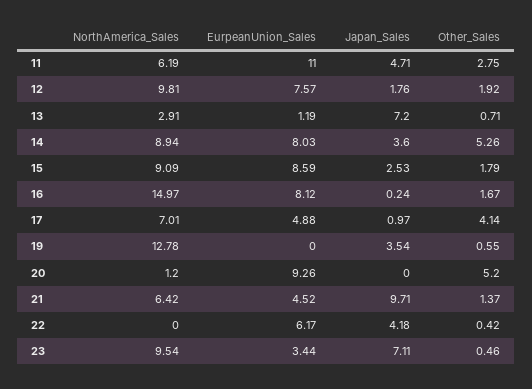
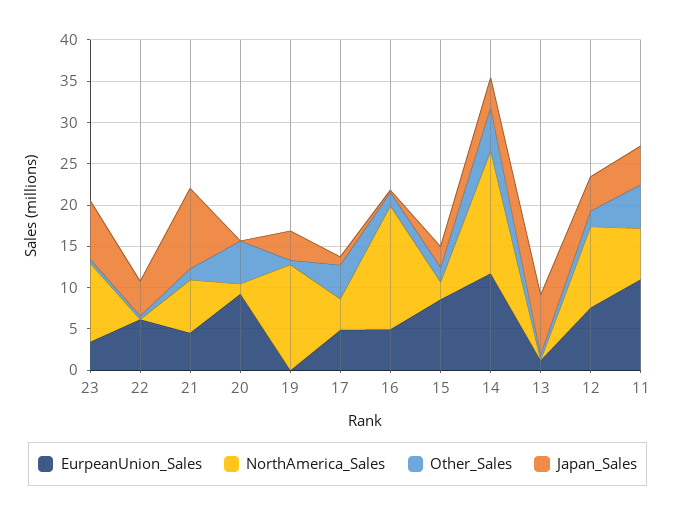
Other_Sales, 11: 2.75 -> 5
Japan_Sales, 12: 1.76 -> 4
NorthAmerica_Sales, 13: 2.91 -> 0
NorthAmerica_Sales, 14: 8.94 -> 15
EurpeanUnion_Sales, 14: 8.03 -> 12
NorthAmerica_Sales, 15: 9.09 -> 2
EurpeanUnion_Sales, 16: 8.12 -> 5
NorthAmerica_Sales, 17: 7.01 -> 4

